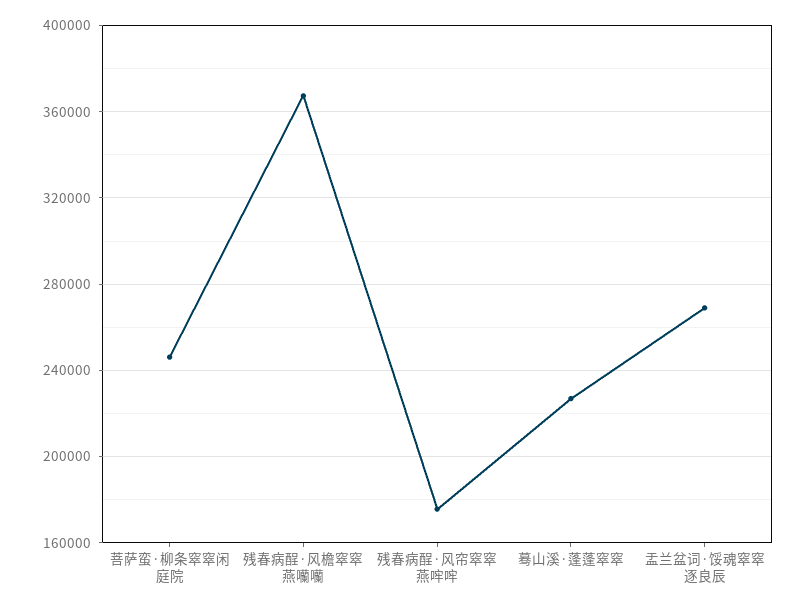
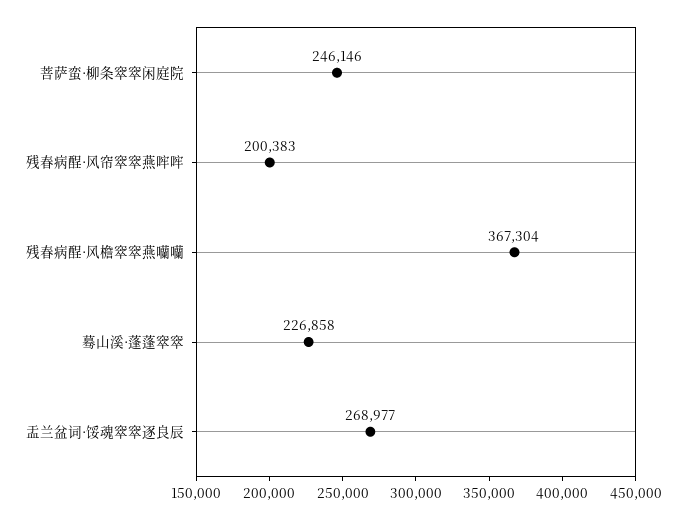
残春病酲·风帘窣窣燕哰哰: 175000 -> 200383

